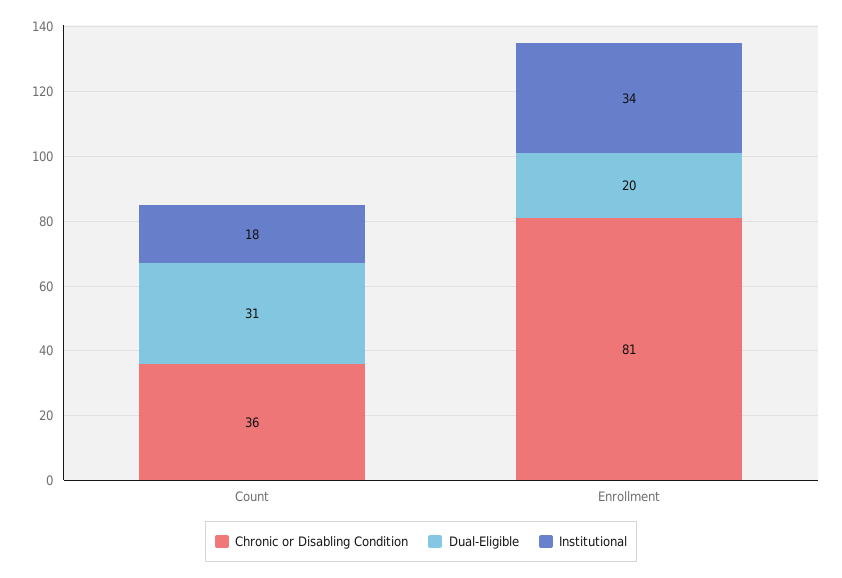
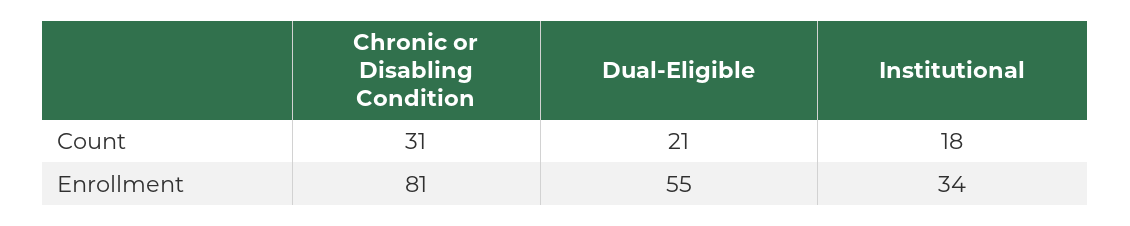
Chronic or Disabling Condition, Count: 36 -> 31
Dual-Eligible, Count: 31 -> 21
Dual-Eligible, Enrollment: 20 -> 55

